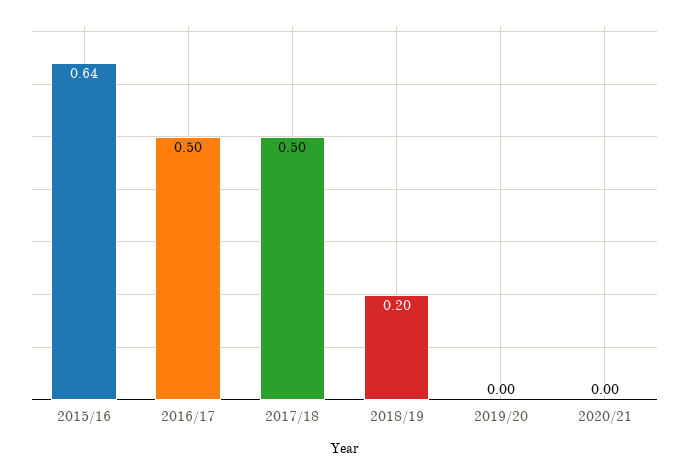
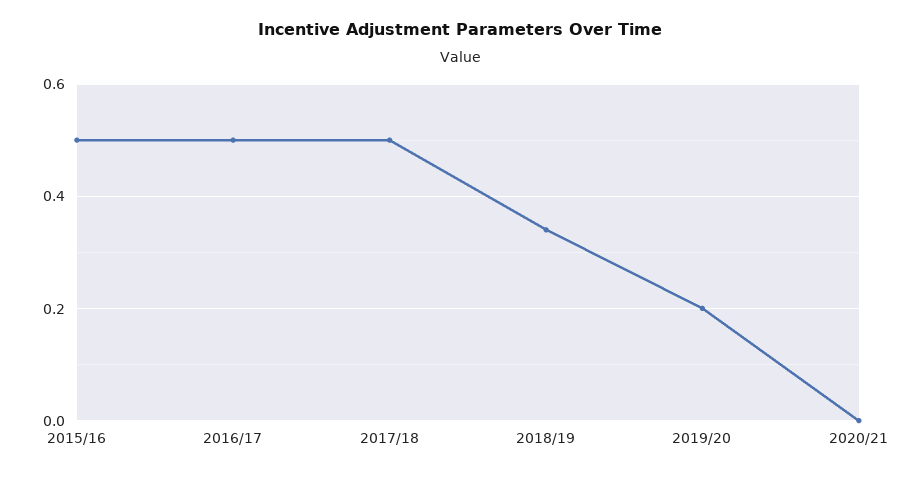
2015/16: 0.64 -> 0.5
2018/19: 0.2 -> 0.35
2019/20: 0 -> 0.2

